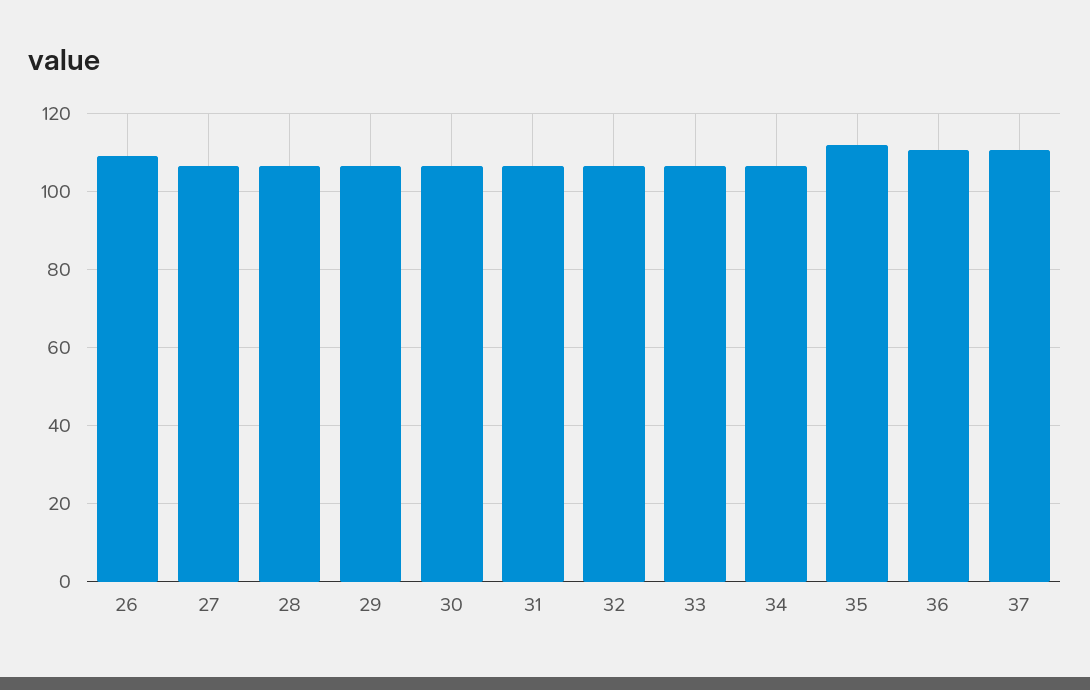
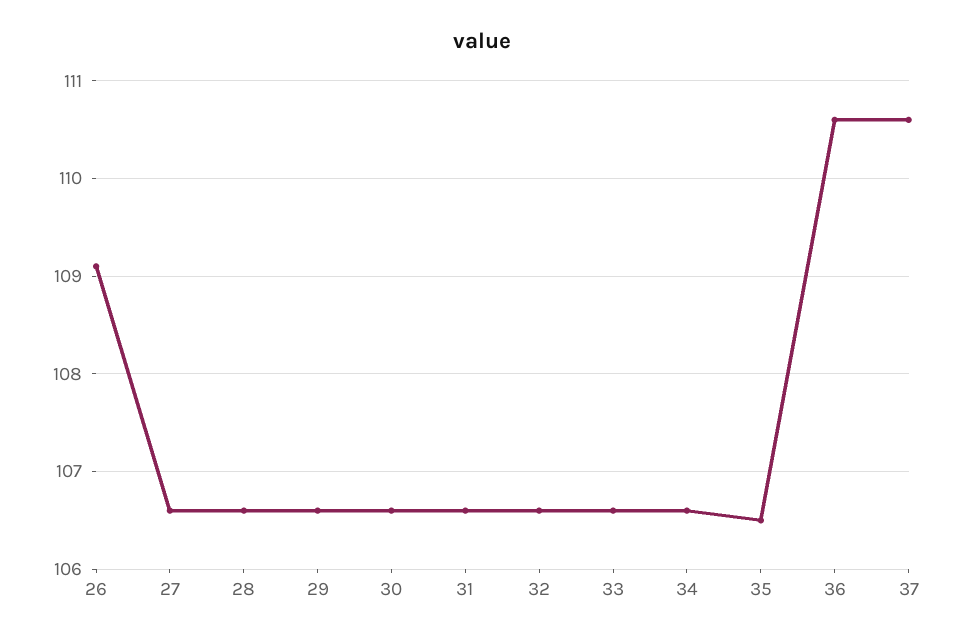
35: 112 -> 106.5

